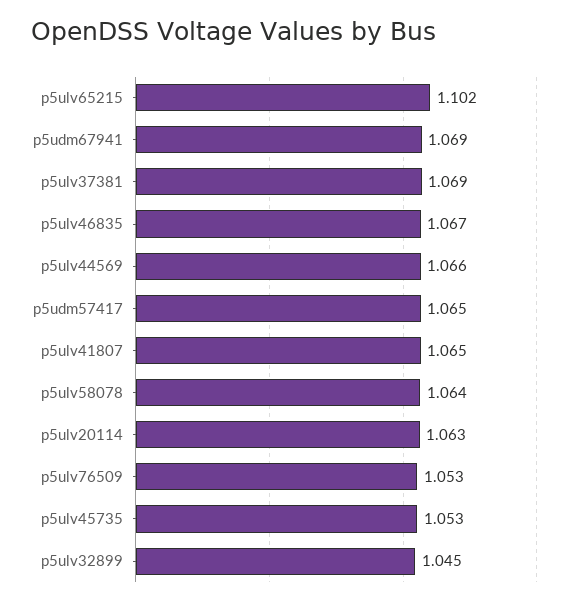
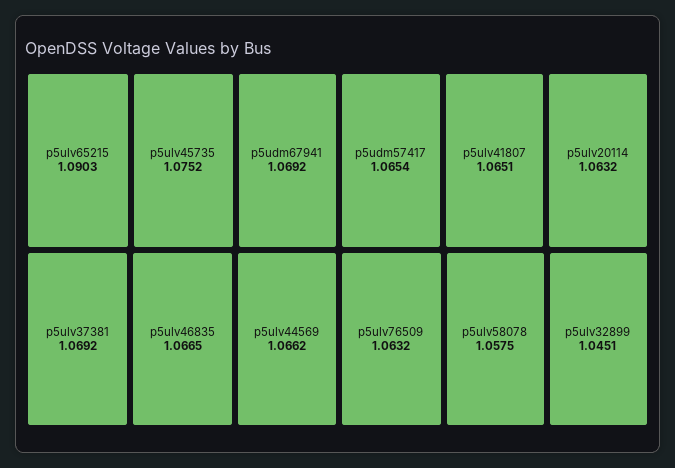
p5ulv65215: 1.102 -> 1.0903
p5ulv58078: 1.064 -> 1.0575
p5ulv76509: 1.053 -> 1.0632
p5ulv45735: 1.053 -> 1.0752

